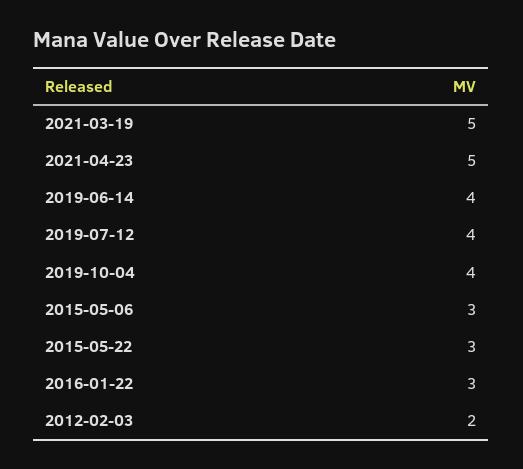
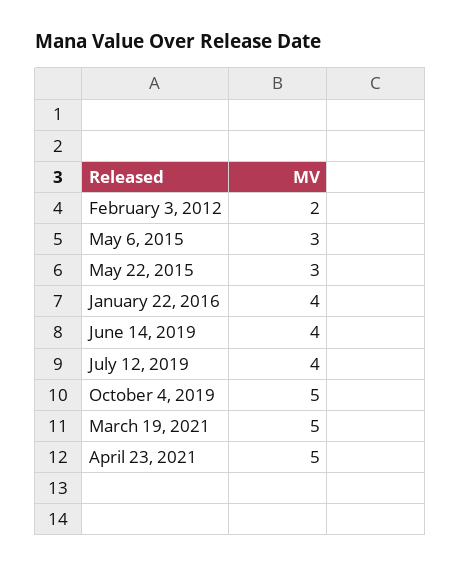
2019-10-04: 4 -> 5
2016-01-22: 3 -> 4

